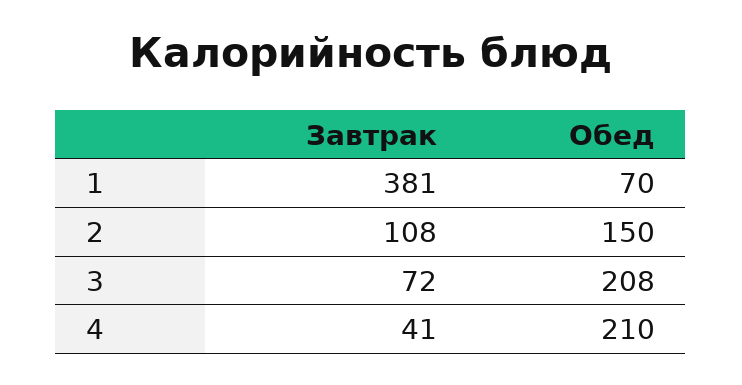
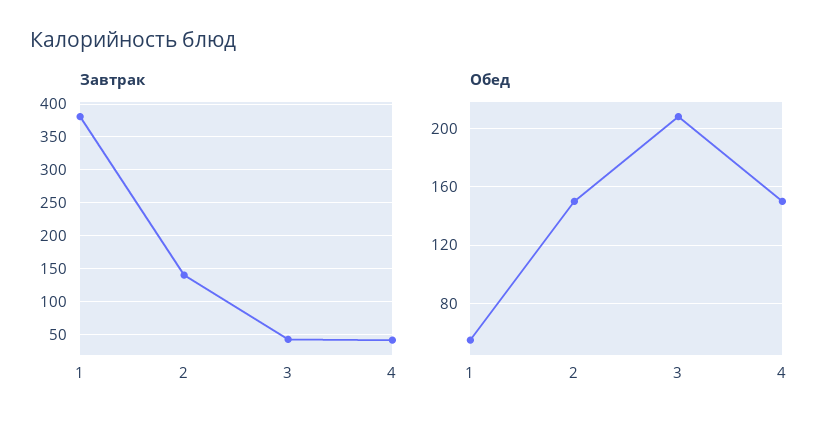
Обед, 1: 70 -> 55
Завтрак, 2: 108 -> 140
Завтрак, 3: 72 -> 40
Обед, 4: 210 -> 150

